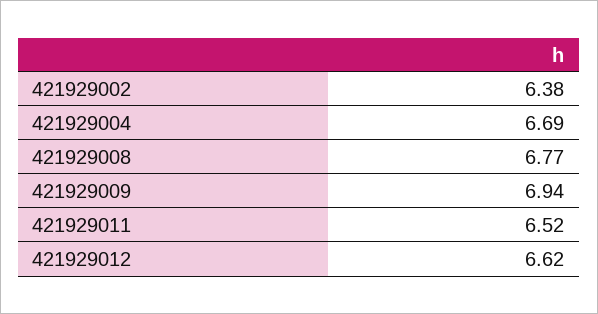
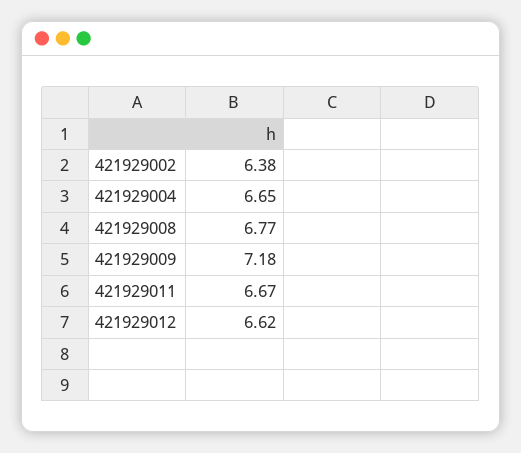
421929004: 6.69 -> 6.65
421929009: 6.94 -> 7.18
421929011: 6.52 -> 6.67

